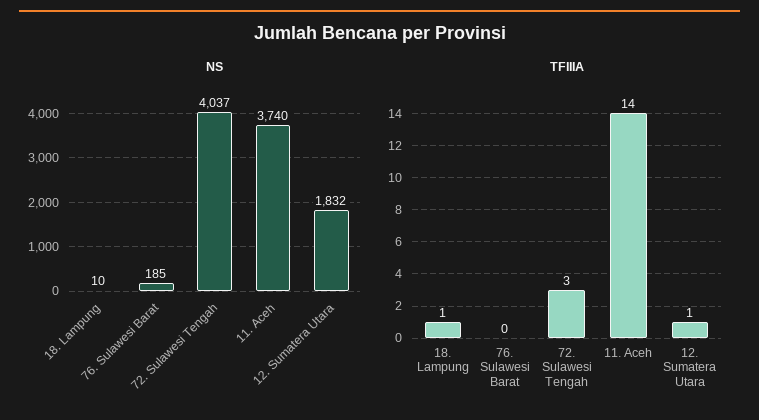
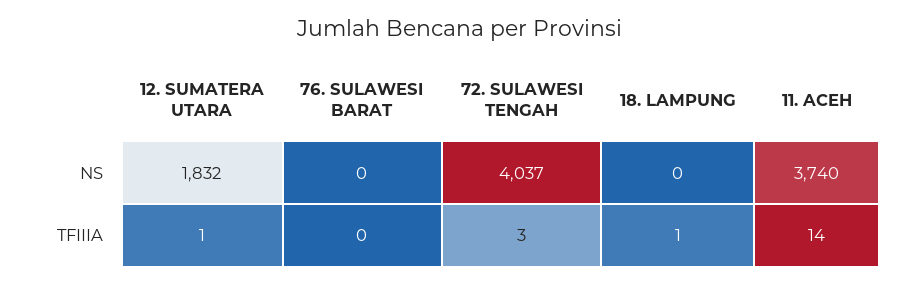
NS, 18. Lampung: 10 -> 0
NS, 76. Sulawesi Barat: 185 -> 0

